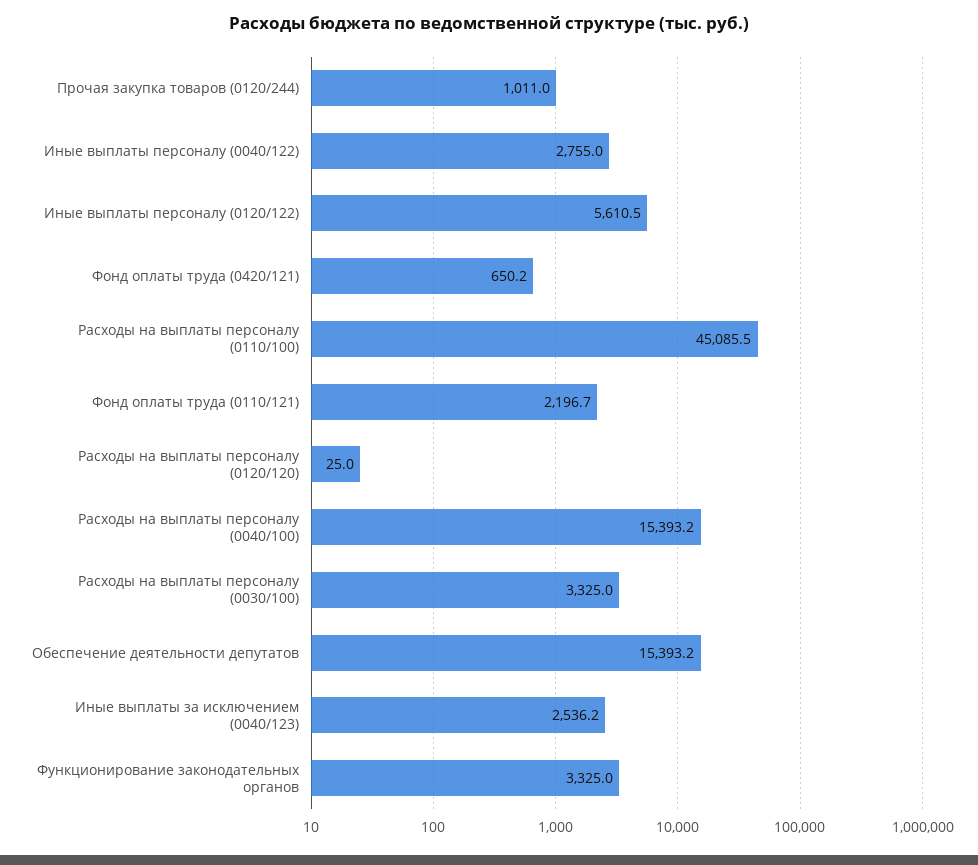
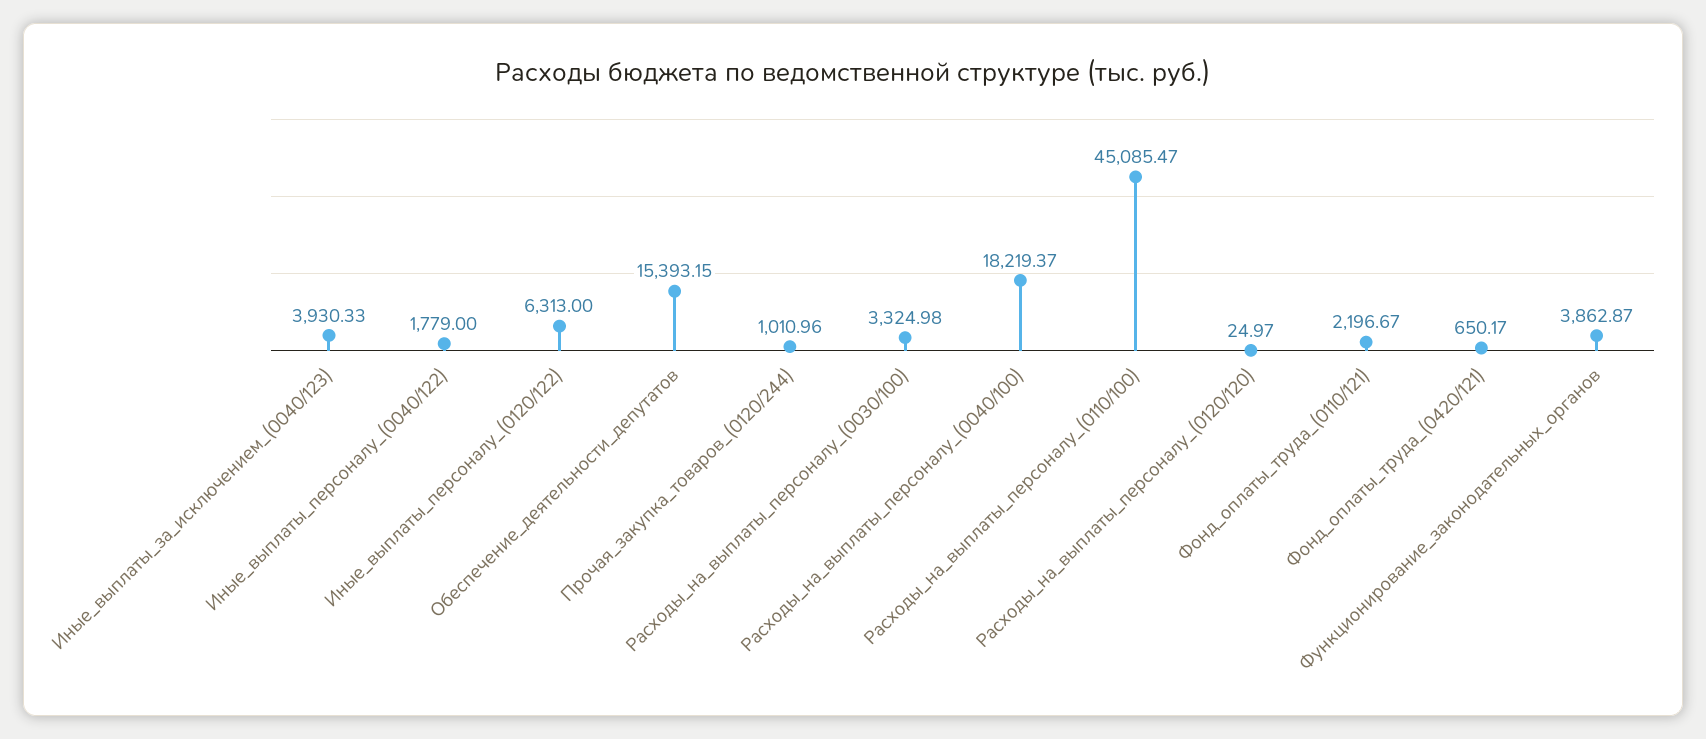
Иные выплаты персоналу (0040/122): 2755 -> 1779
Иные выплаты персоналу (0120/122): 5610.5 -> 6313
Расходы на выплаты персоналу (0040/100): 15393.2 -> 18219.37
Иные выплаты за исключением (0040/123): 2536.2 -> 3930.33
Функционирование законодательных органов: 3325 -> 3862.87

